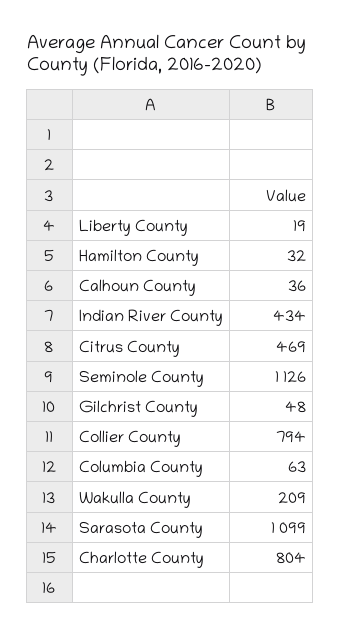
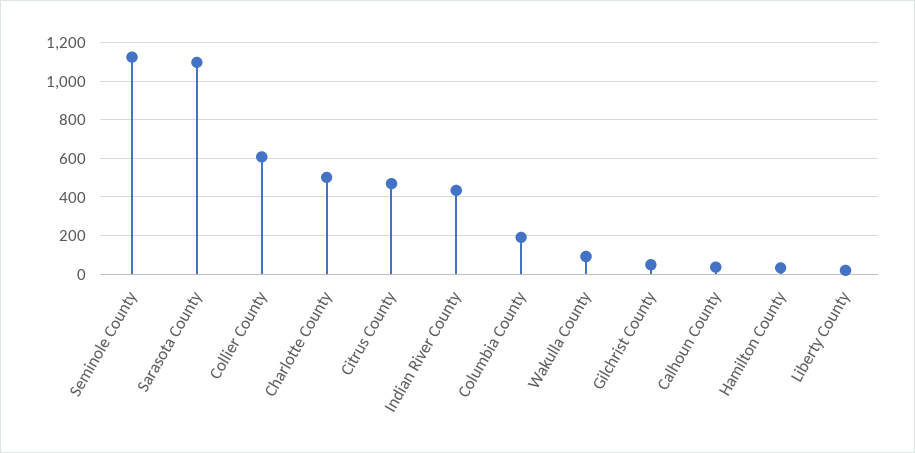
Collier County: 794 -> 600
Columbia County: 63 -> 200
Wakulla County: 209 -> 100
Charlotte County: 804 -> 500

